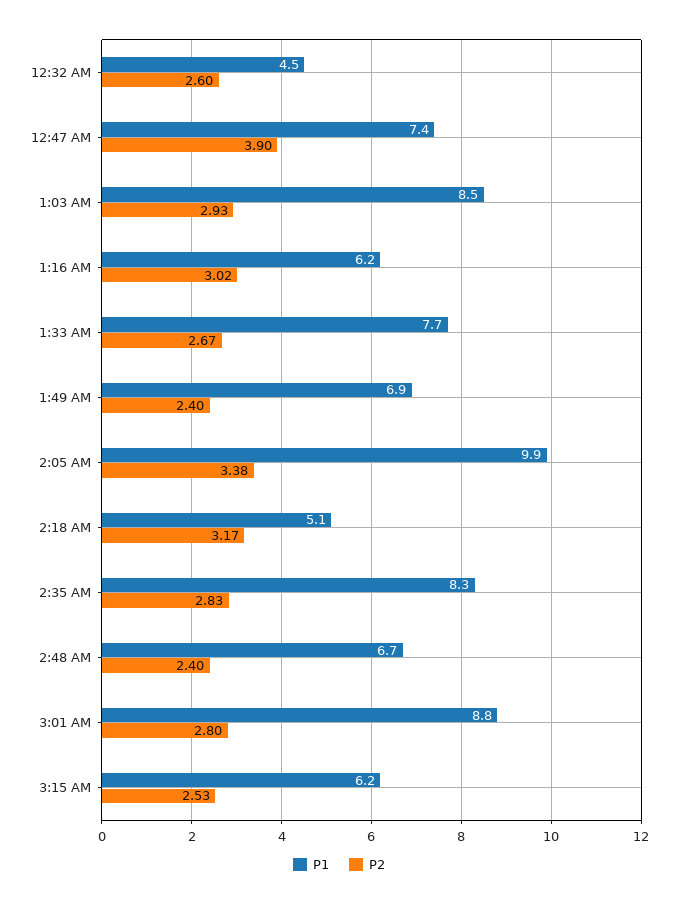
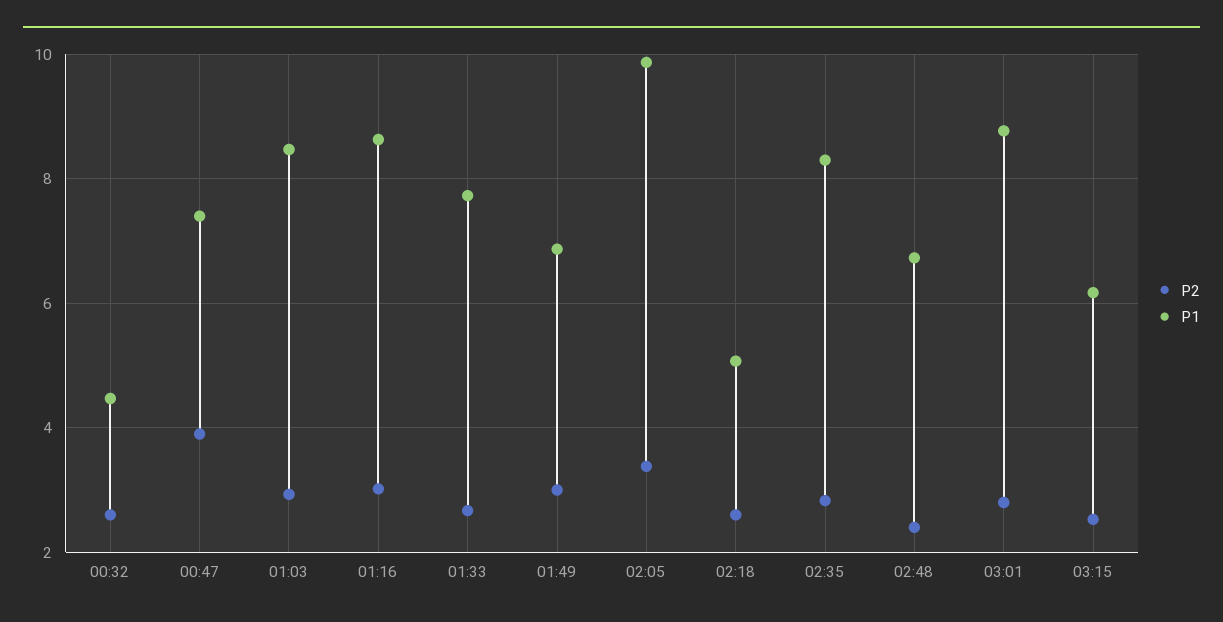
P1, 1:16 AM: 6.2 -> 8.6
P2, 1:49 AM: 2.4 -> 3
P2, 2:18 AM: 3.17 -> 2.6

